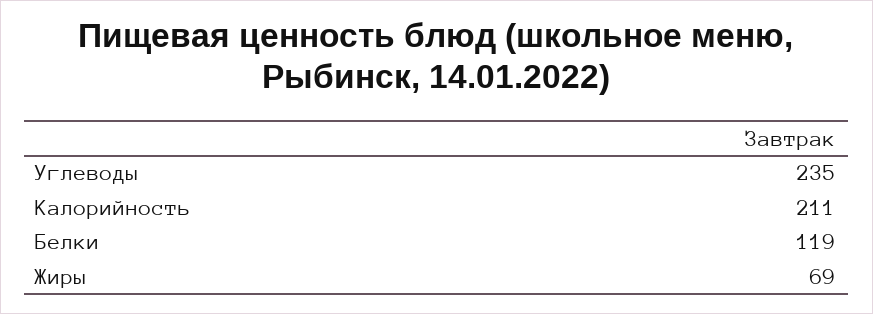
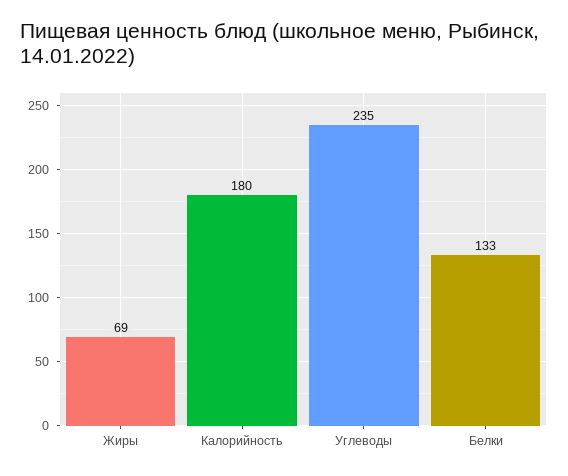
Калорийность: 211 -> 180
Белки: 119 -> 133

